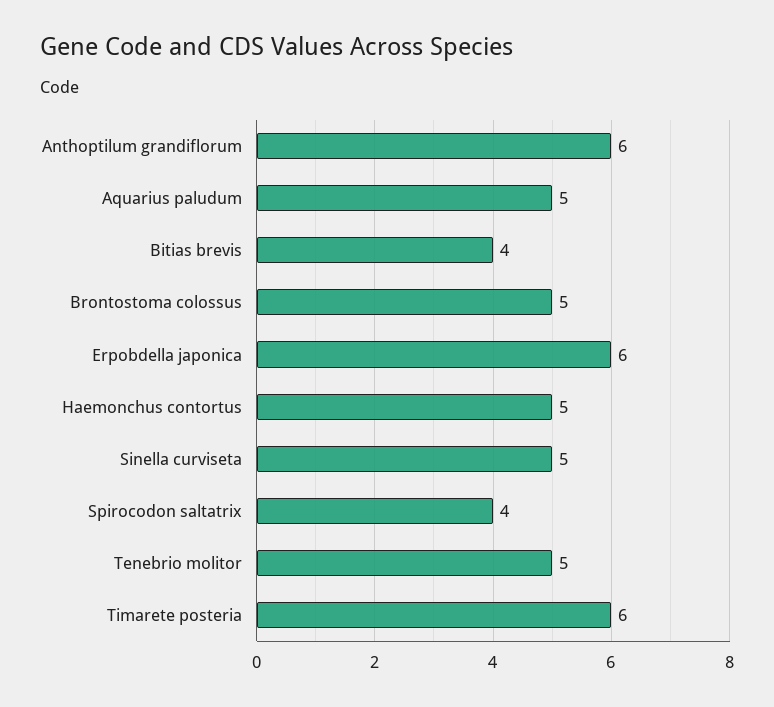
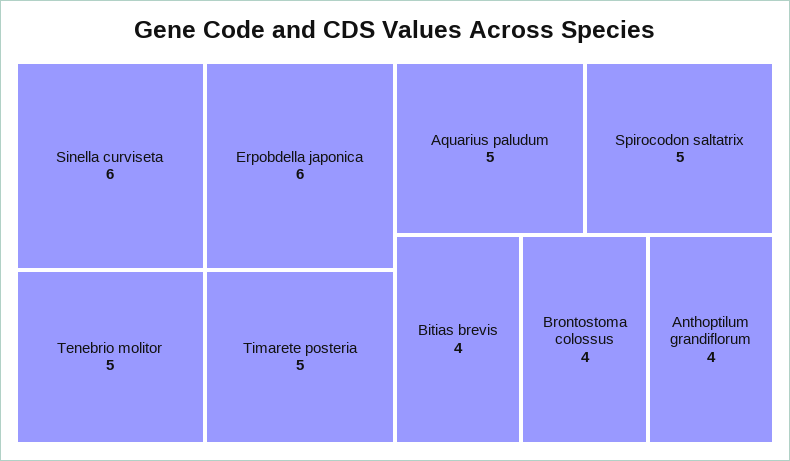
Anthoptilum grandiflorum: 6 -> 4
Brontostoma colossus: 5 -> 4
Haemonchus contortus: 5 -> none
Sinella curviseta: 5 -> 6
Spirocodon saltatrix: 4 -> 5
Timarete posteria: 6 -> 5

